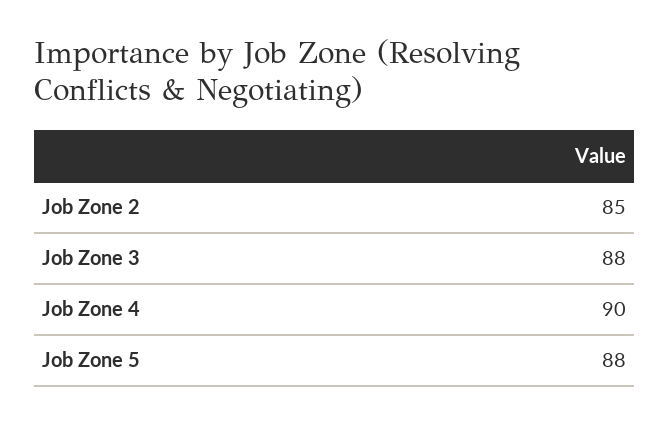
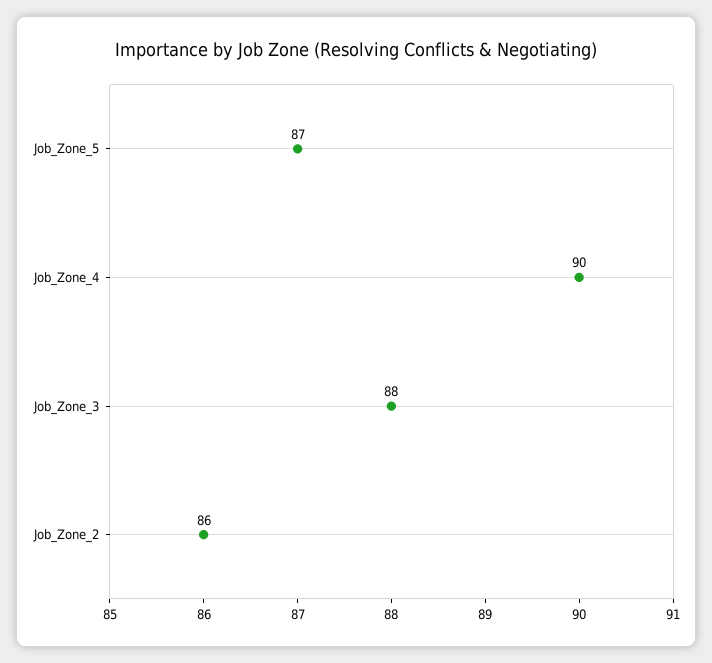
Job Zone 2: 85 -> 86
Job Zone 5: 88 -> 87

